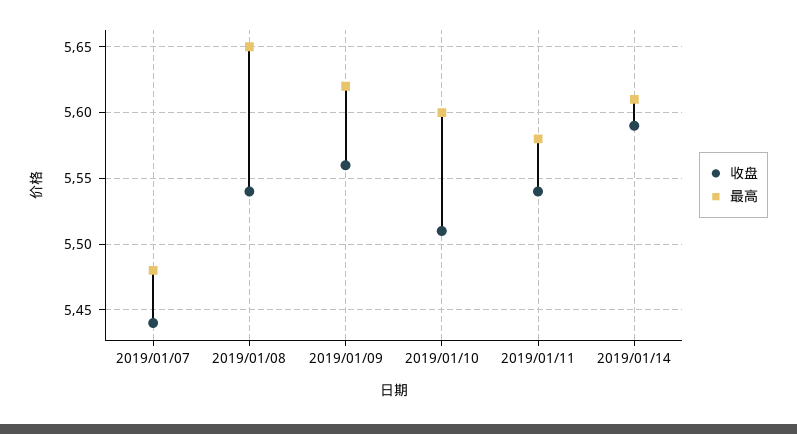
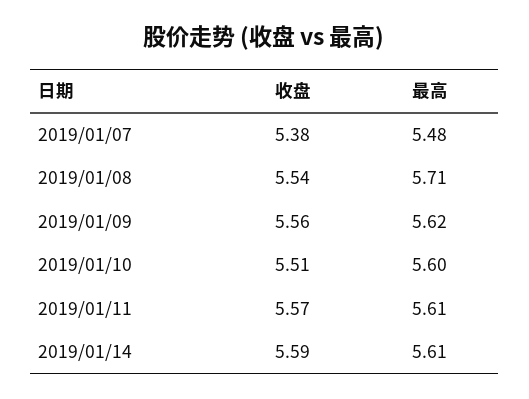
收盘, 2019/01/07: 5.44 -> 5.38
最高, 2019/01/08: 5.65 -> 5.71
收盘, 2019/01/11: 5.54 -> 5.57
最高, 2019/01/11: 5.58 -> 5.61

